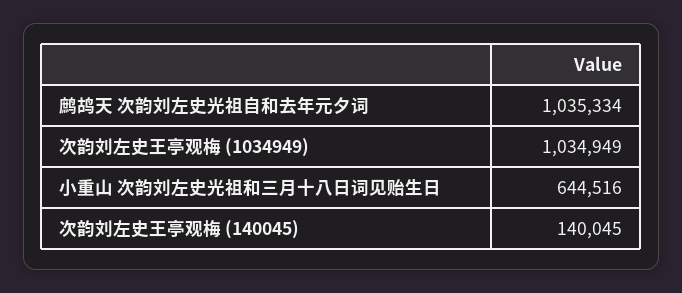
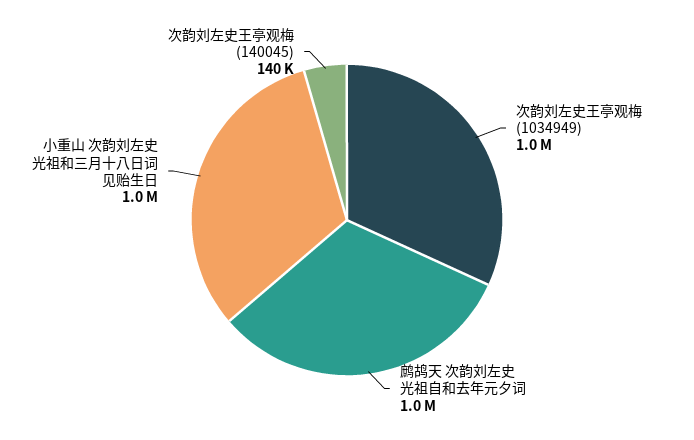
小重山 次韵刘左史光祖和三月十八日词见贻生日: 644516 -> 1000000

